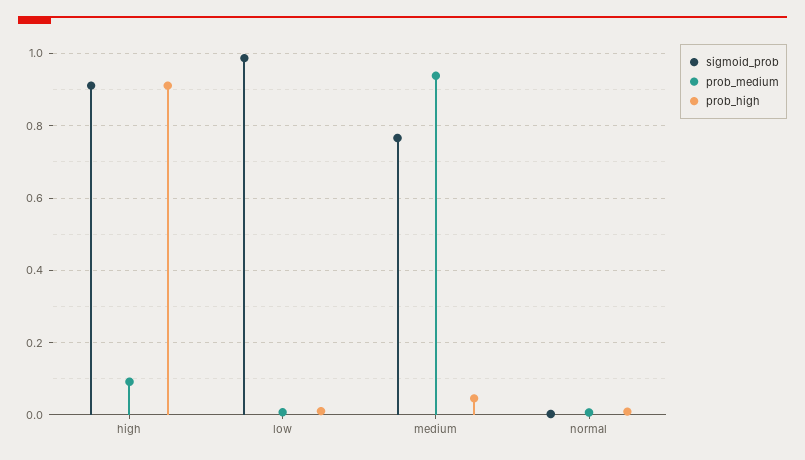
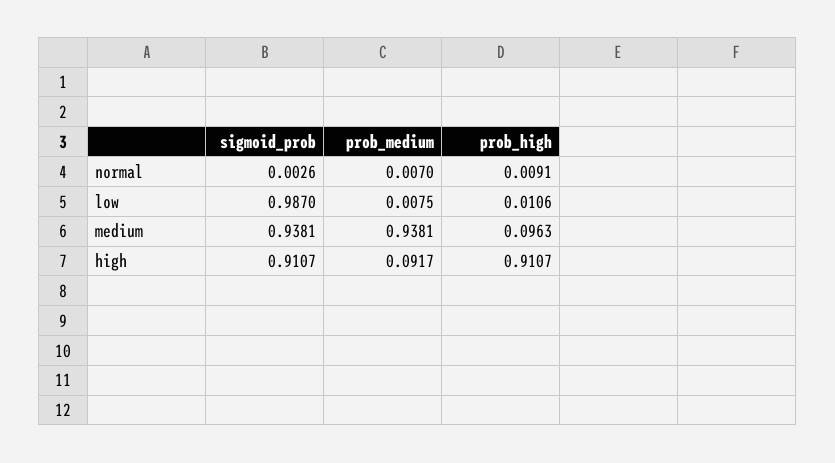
sigmoid_prob, medium: 0.76 -> 0.9381
prob_high, medium: 0.04 -> 0.0963

